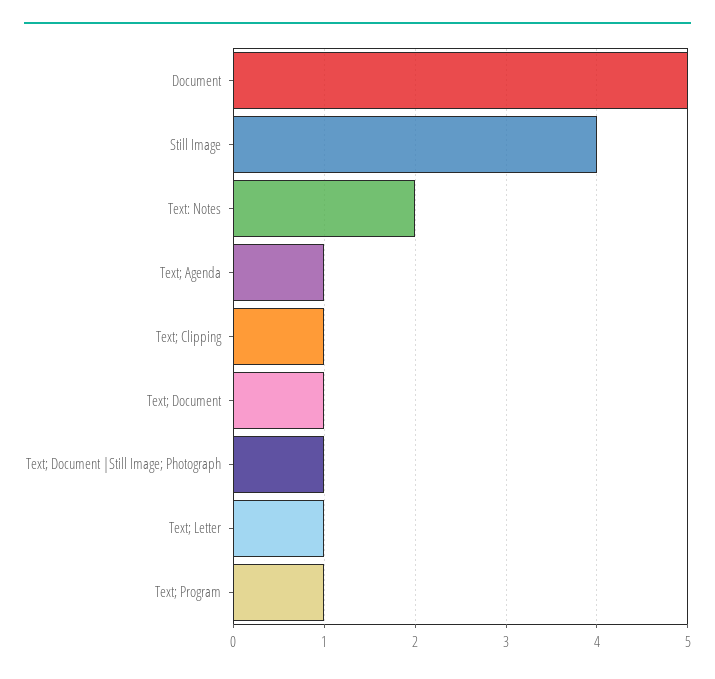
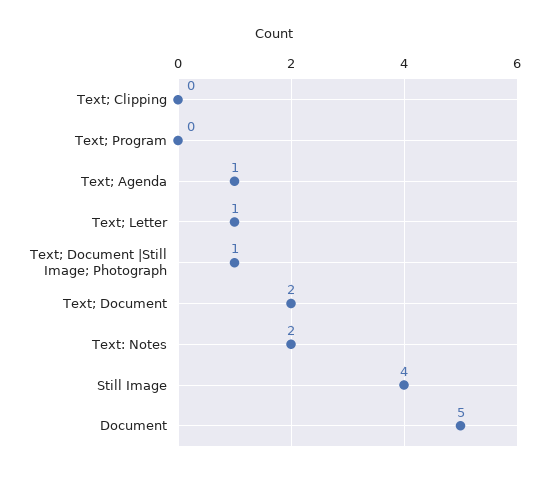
Text; Clipping: 1 -> 0
Text; Document: 1 -> 2
Text; Program: 1 -> 0

